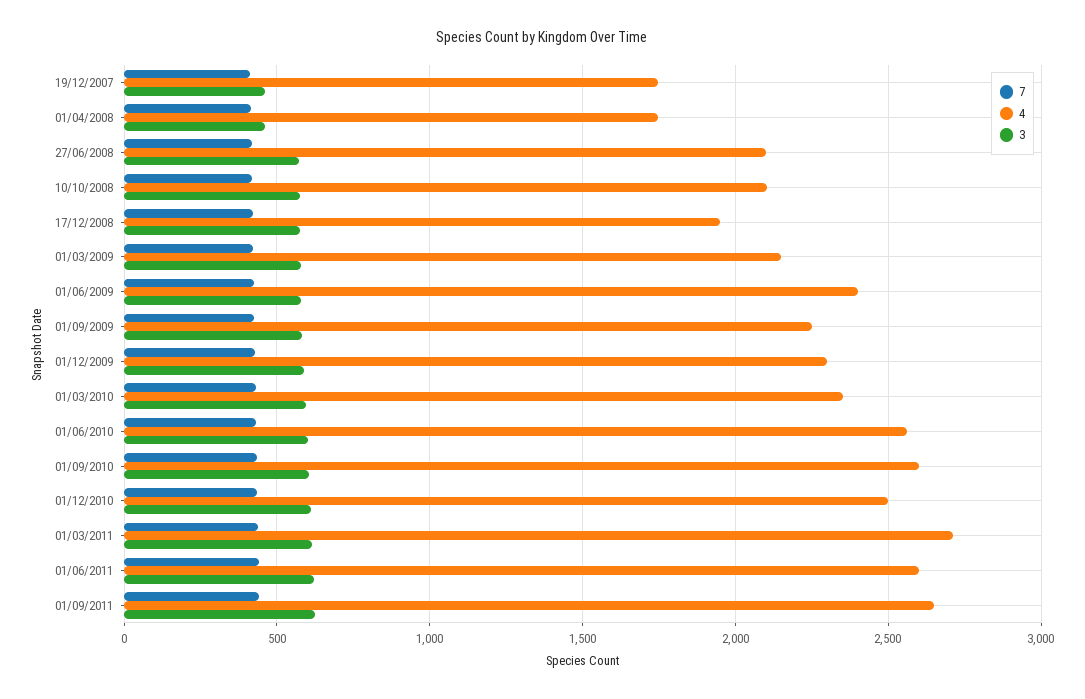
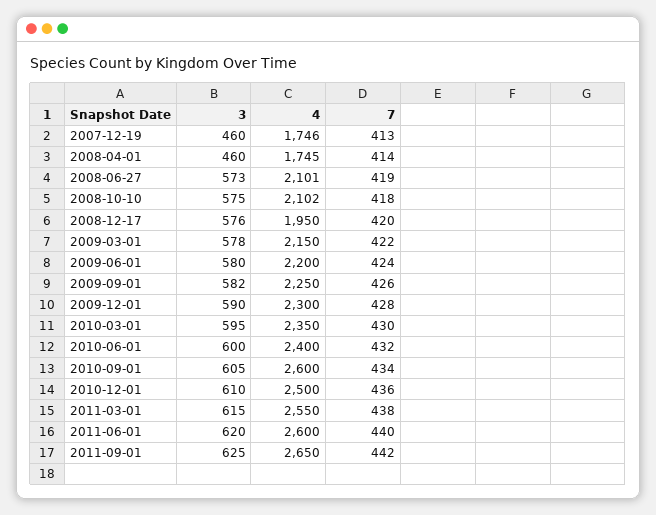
4, 01/06/2009: 2400 -> 2200
4, 01/06/2010: 2550 -> 2400
4, 01/03/2011: 2700 -> 2550

